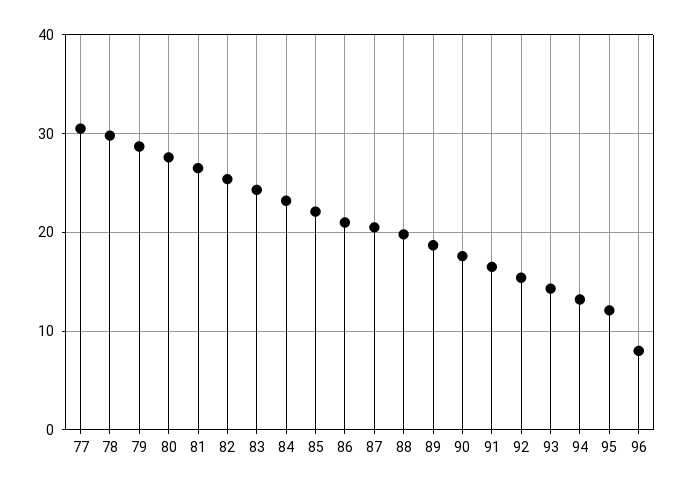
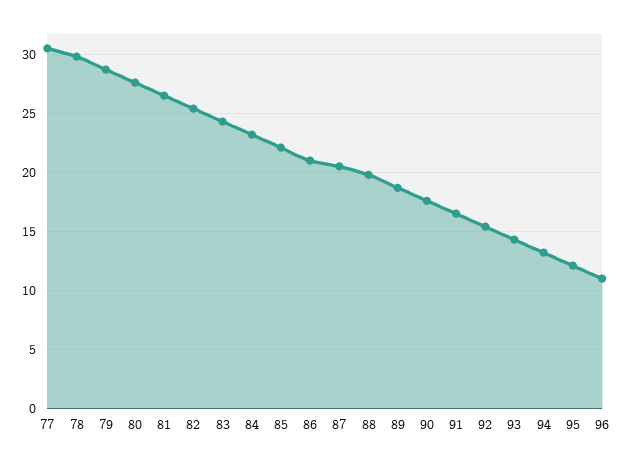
96: 8 -> 11

